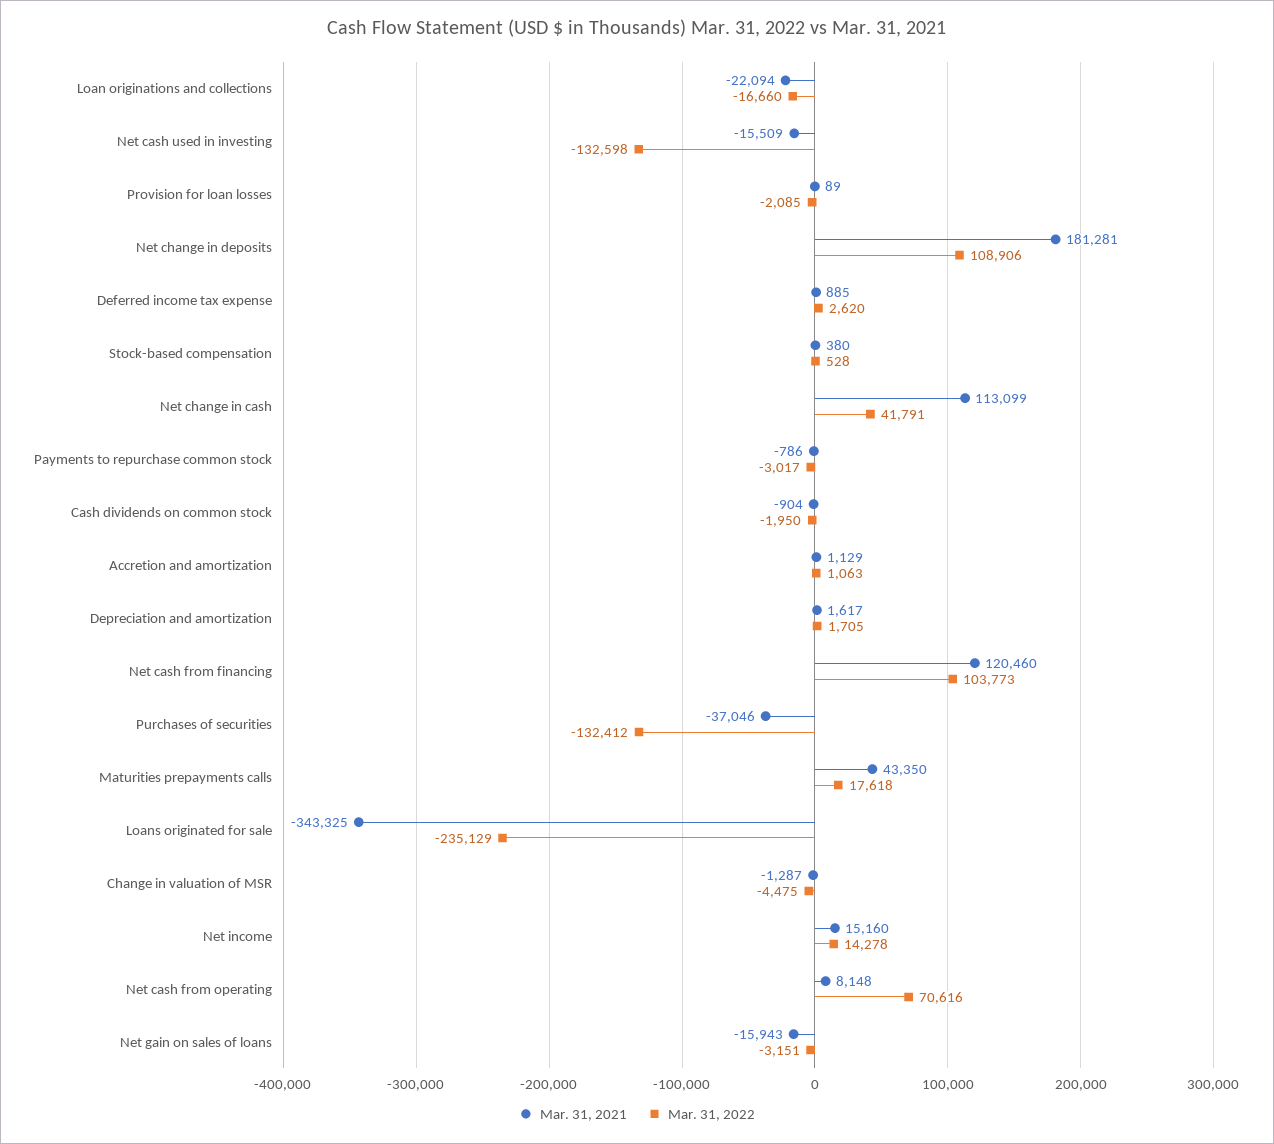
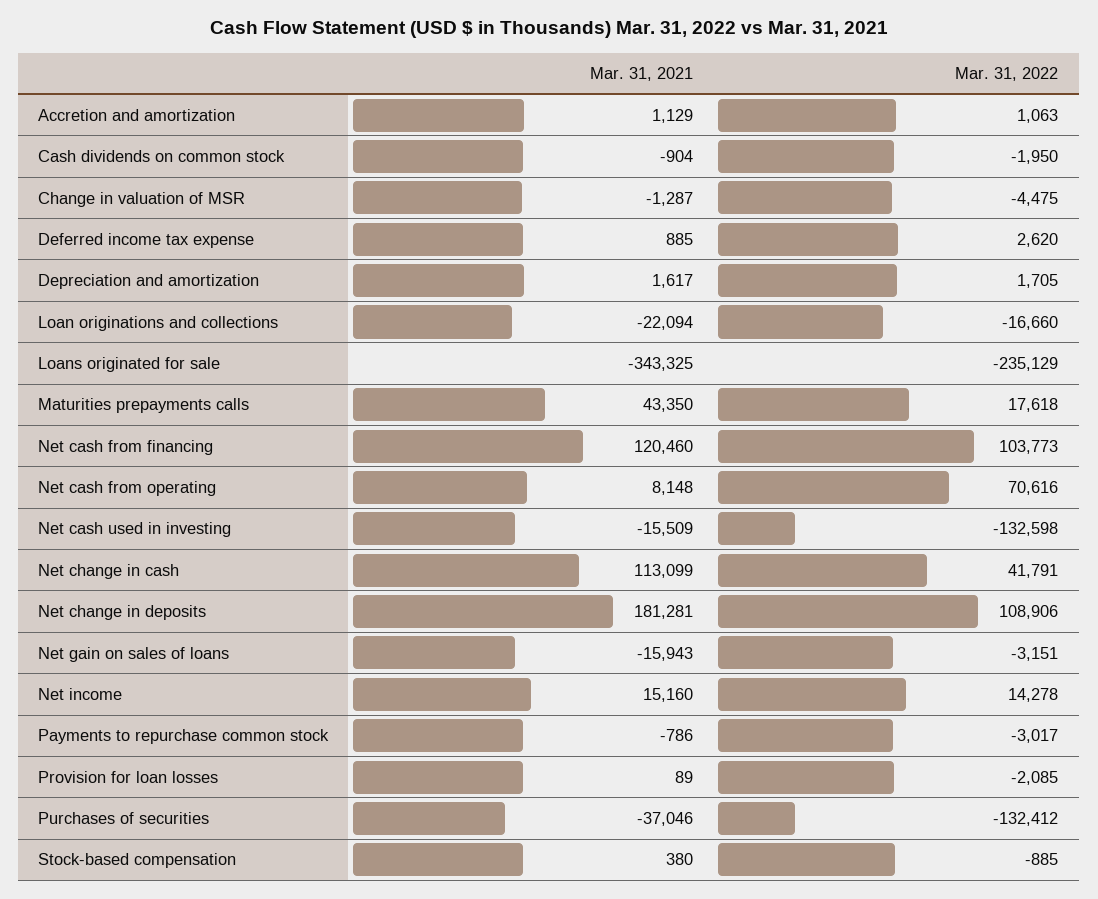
Mar. 31, 2022, Stock-based compensation: 528 -> -885

